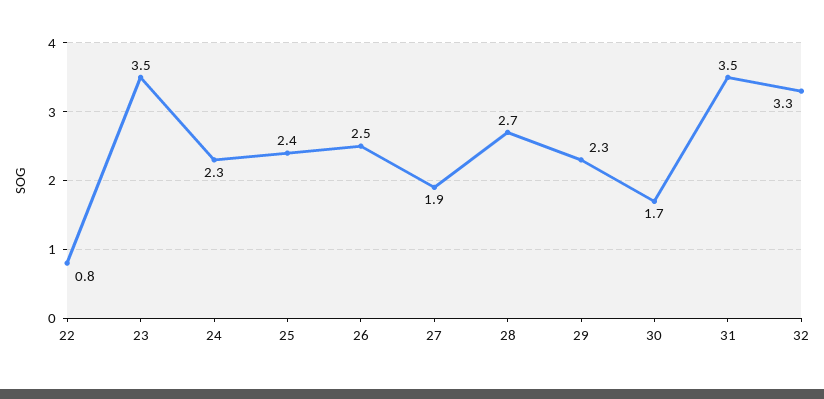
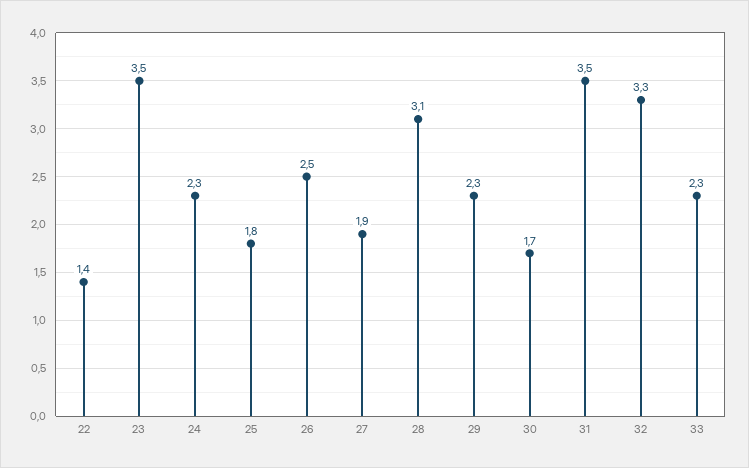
22: 0.8 -> 1.4
25: 2.4 -> 1.8
28: 2.7 -> 3.1
33: none -> 2.3

